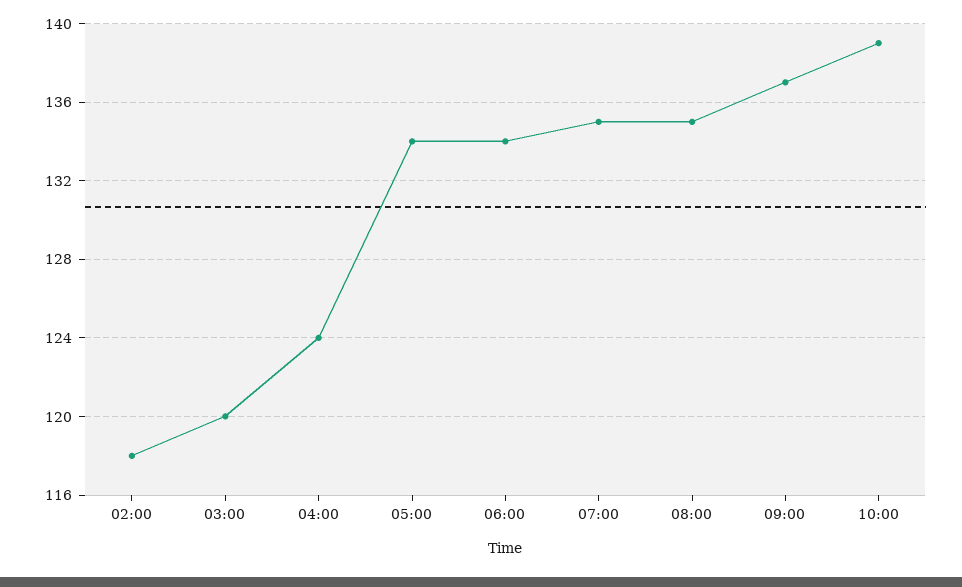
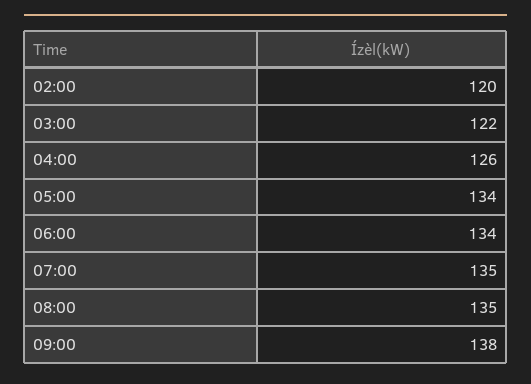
02:00: 118 -> 120
03:00: 120 -> 122
04:00: 124 -> 126
09:00: 137 -> 138
10:00: 139 -> none

